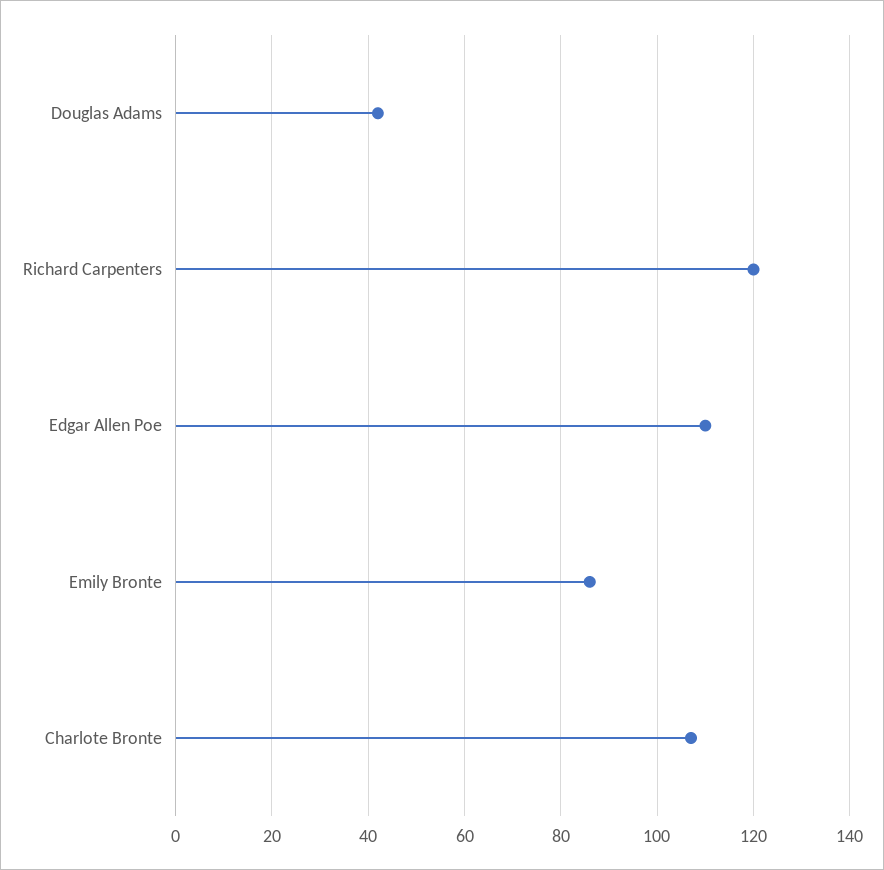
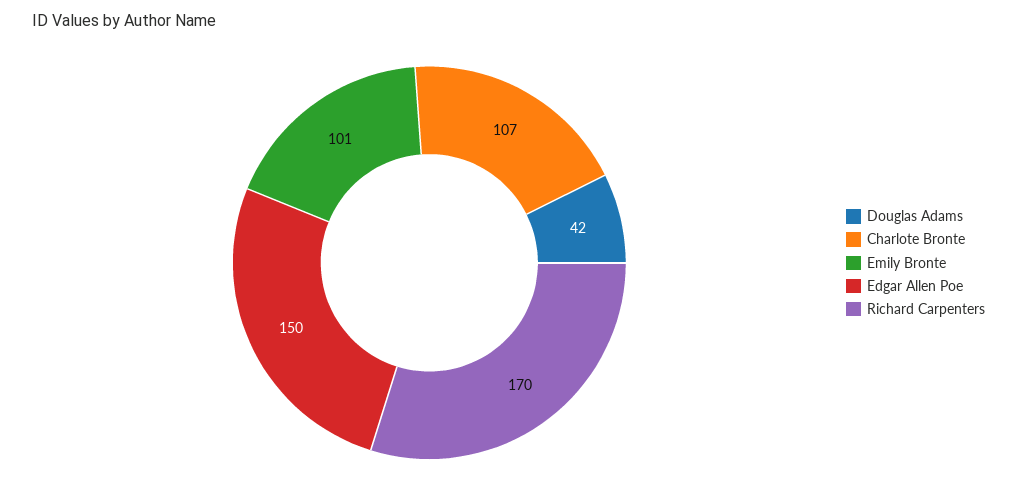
Richard Carpenters: 120 -> 170
Edgar Allen Poe: 110 -> 150
Emily Bronte: 85 -> 101

